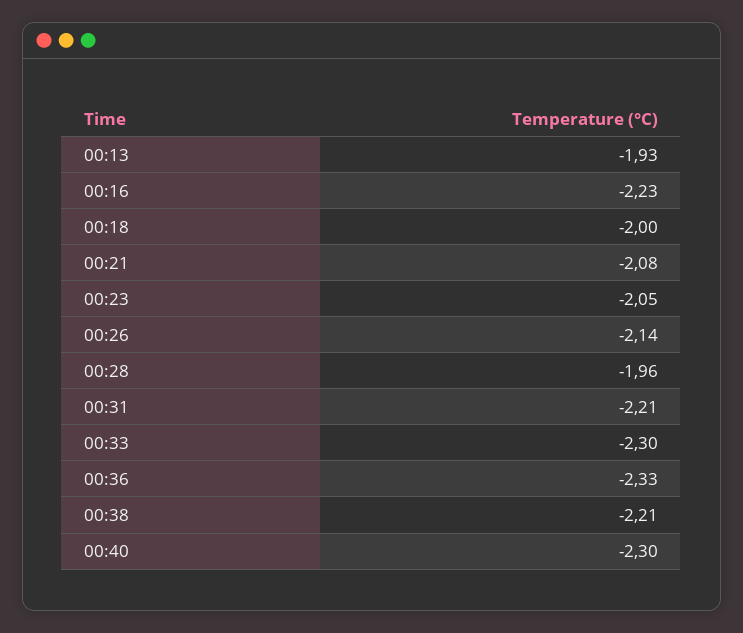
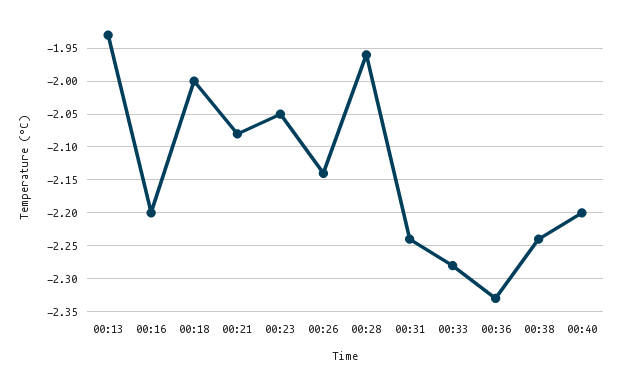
00:16: -2.23 -> -2.2
00:31: -2.21 -> -2.24
00:33: -2.3 -> -2.28
00:38: -2.21 -> -2.24
00:40: -2.3 -> -2.2

